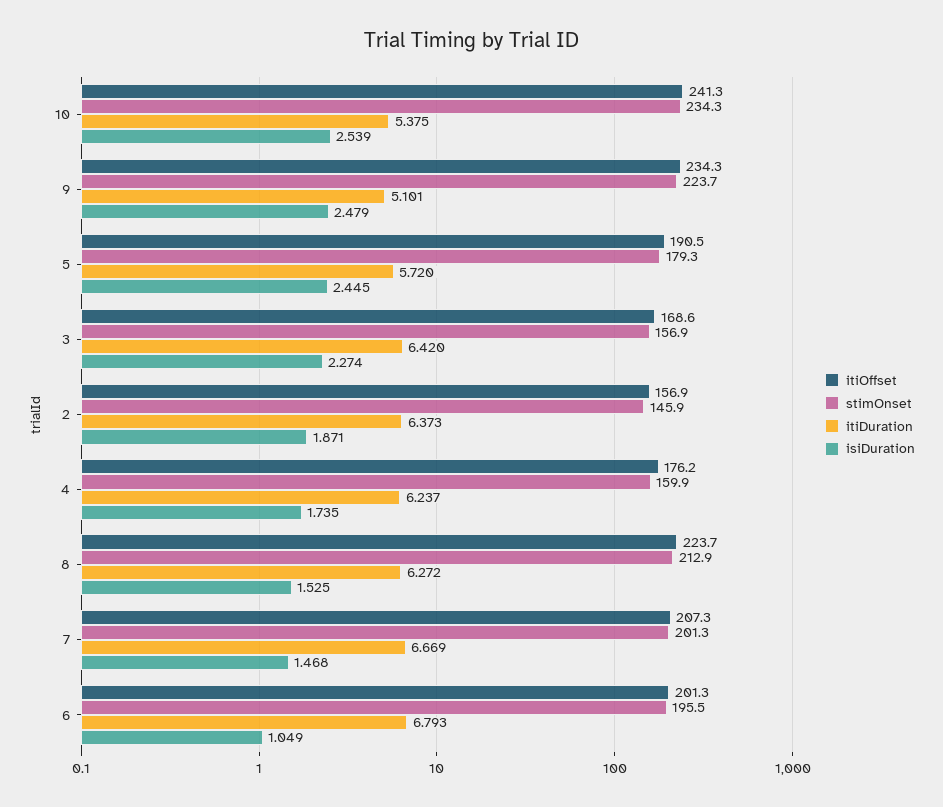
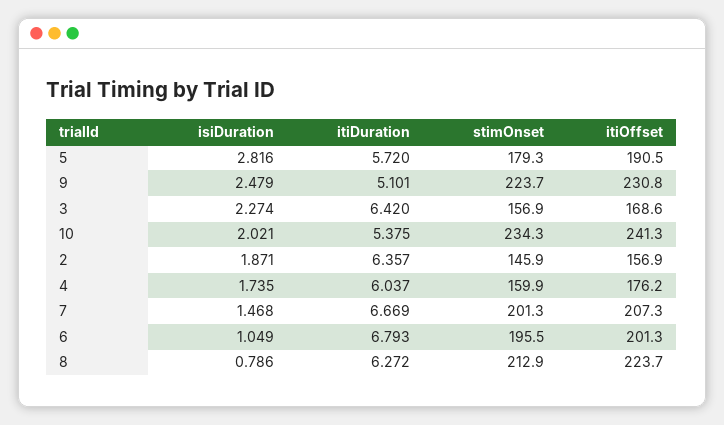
isiDuration, 10: 2.539 -> 2.021
itiOffset, 9: 234.3 -> 230.8
isiDuration, 5: 2.445 -> 2.816
itiDuration, 2: 6.373 -> 6.357
itiDuration, 4: 6.237 -> 6.037
isiDuration, 8: 1.525 -> 0.786

